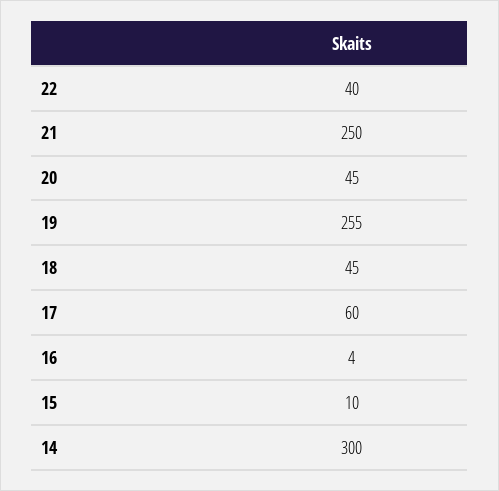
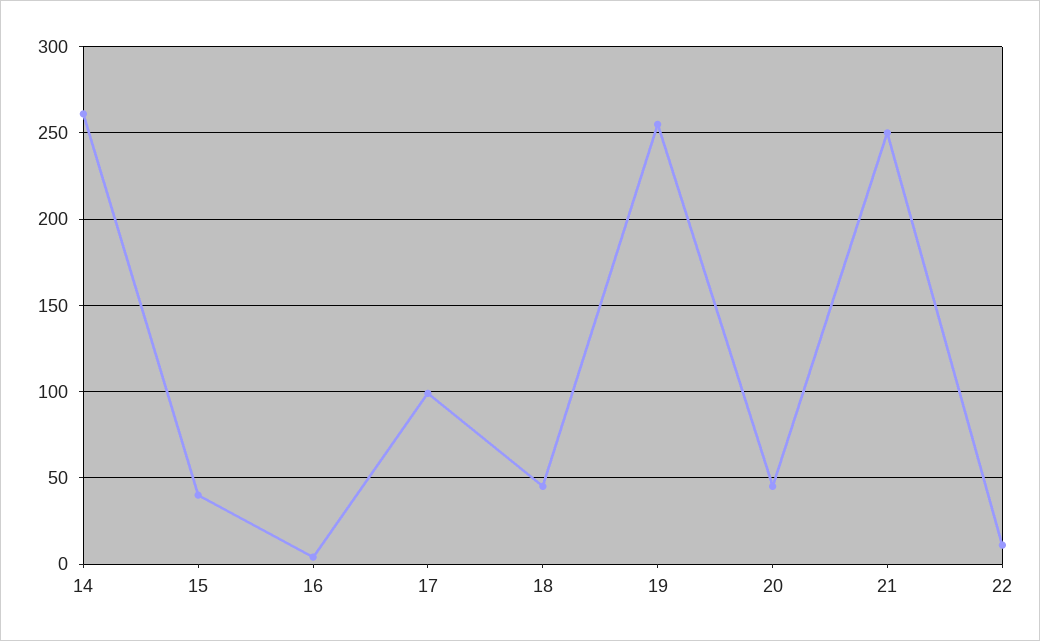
22: 40 -> 10
17: 60 -> 100
15: 10 -> 40
14: 300 -> 260

